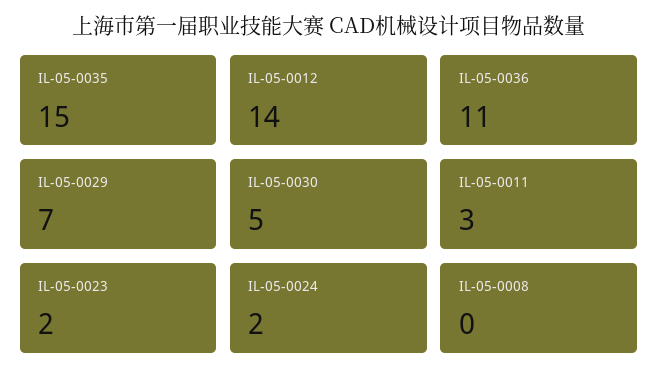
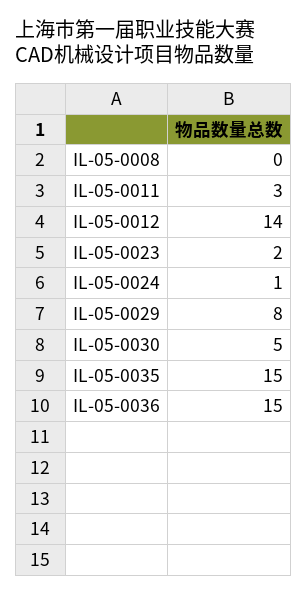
IL-05-0036: 11 -> 15
IL-05-0029: 7 -> 8
IL-05-0024: 2 -> 1

